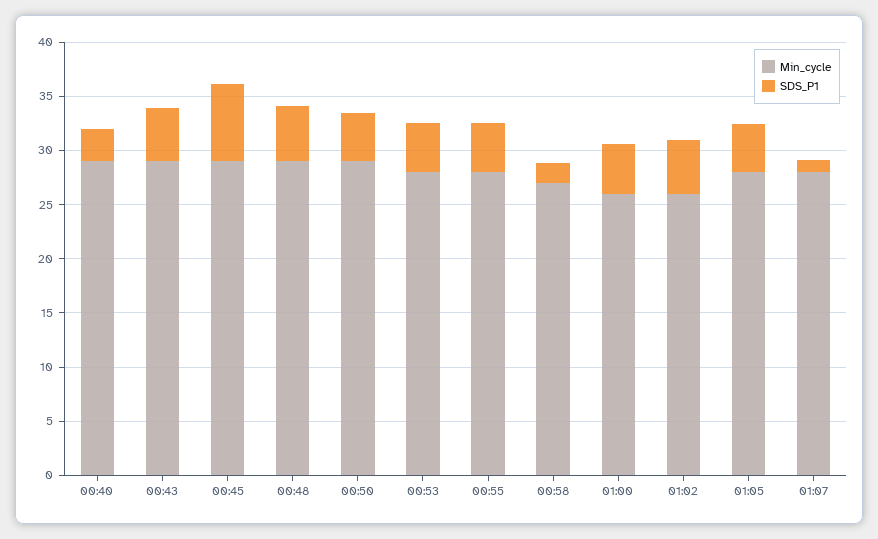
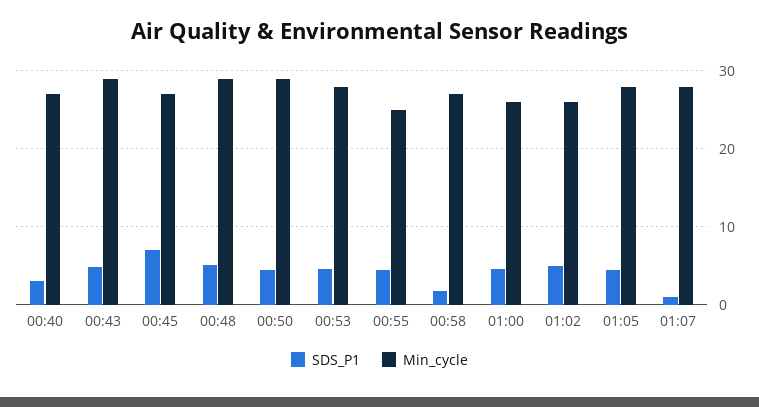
Min_cycle, 00:40: 29 -> 27
Min_cycle, 00:45: 29 -> 27
Min_cycle, 00:55: 28 -> 25

